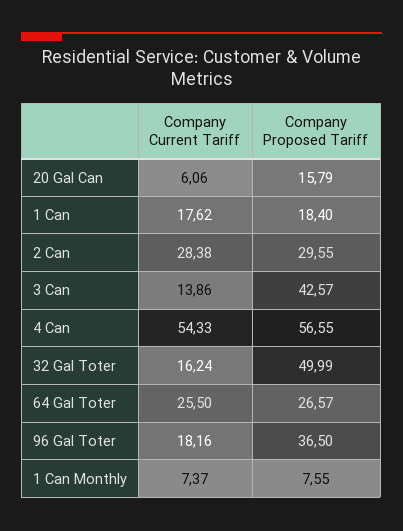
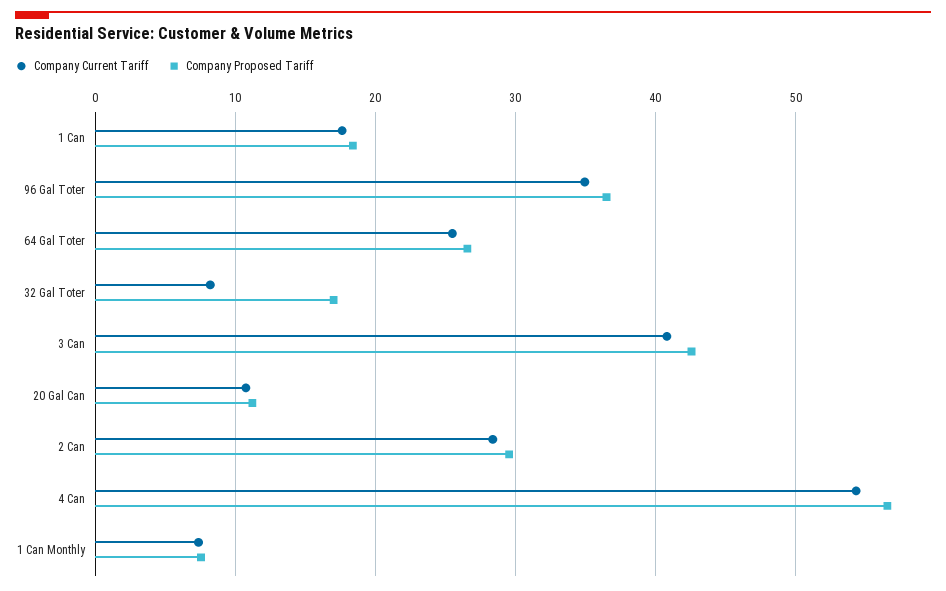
Company Current Tariff, 20 Gal Can: 6.06 -> 11
Company Proposed Tariff, 20 Gal Can: 15.79 -> 11
Company Current Tariff, 3 Can: 13.86 -> 41
Company Current Tariff, 32 Gal Toter: 16.24 -> 8
Company Proposed Tariff, 32 Gal Toter: 49.99 -> 17
Company Current Tariff, 96 Gal Toter: 18.16 -> 35

